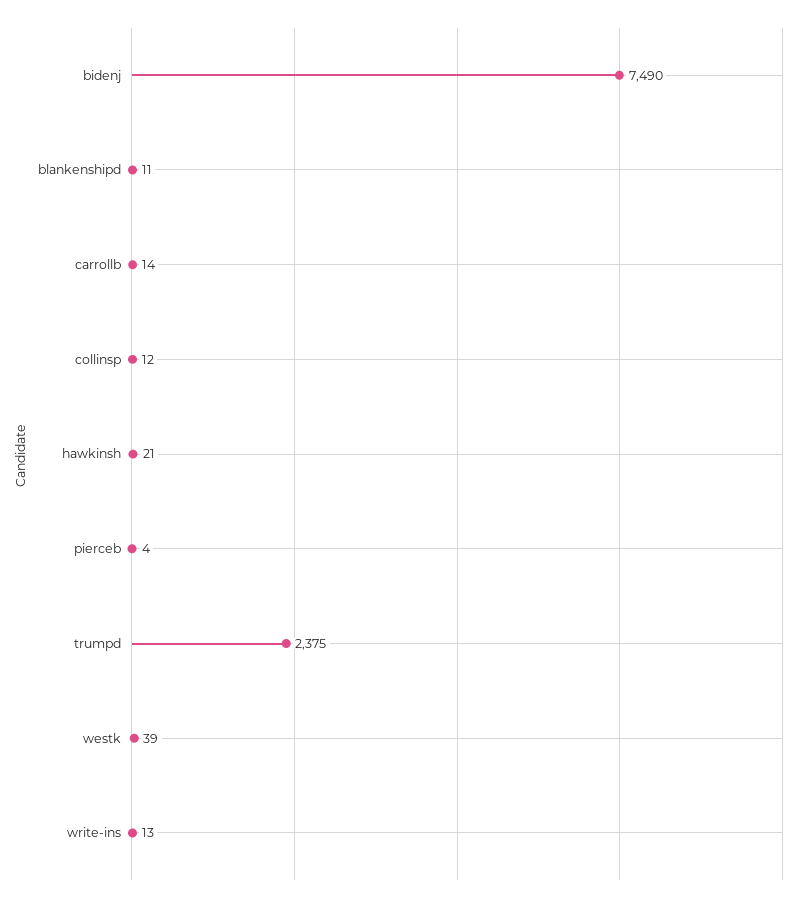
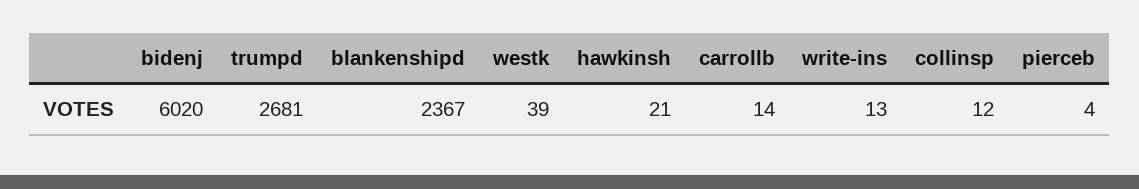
bidenj: 7490 -> 6020
blankenshipd: 11 -> 2367
trumpd: 2375 -> 2681

